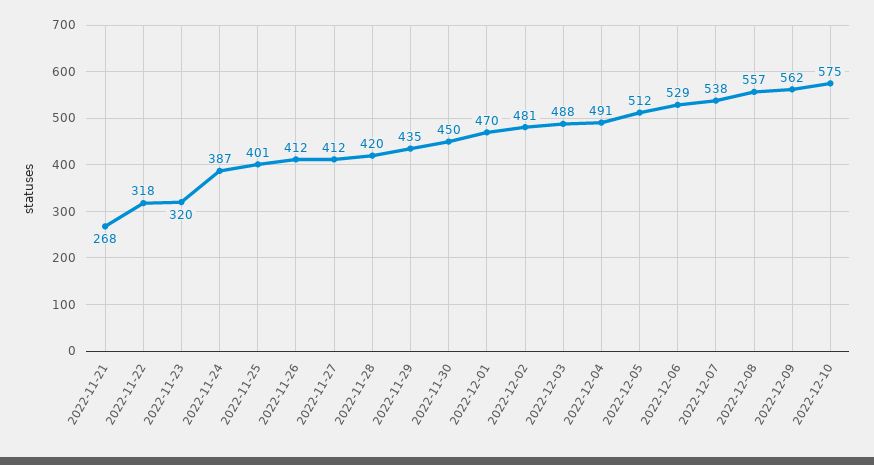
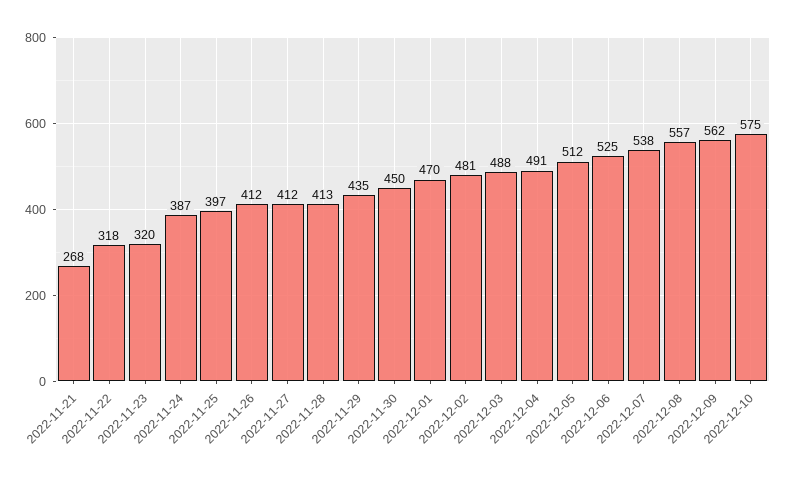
2022-11-25: 401 -> 397
2022-11-28: 420 -> 413
2022-12-06: 529 -> 525

